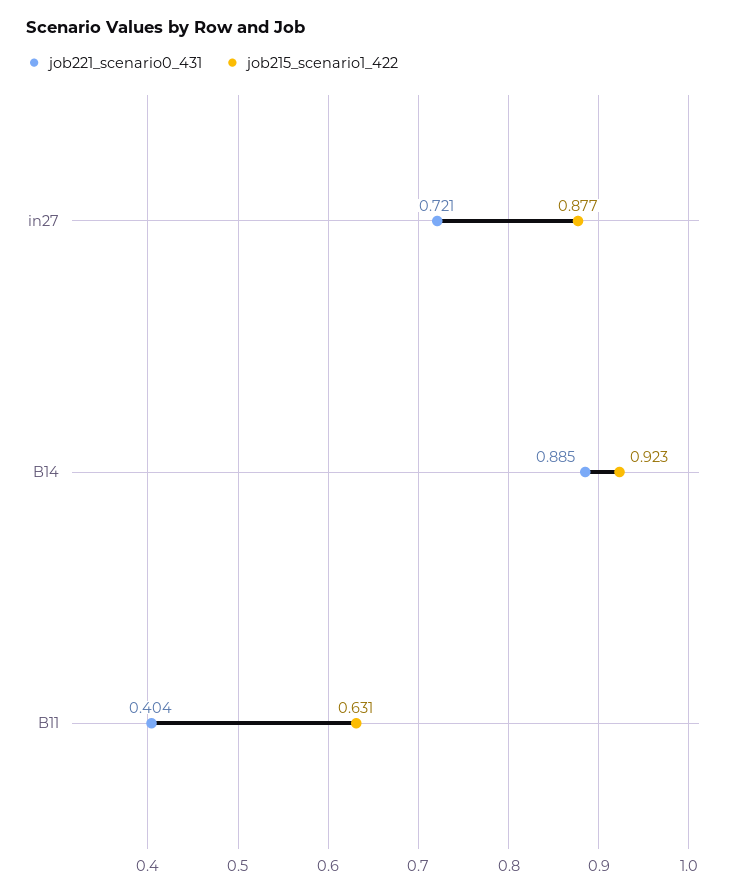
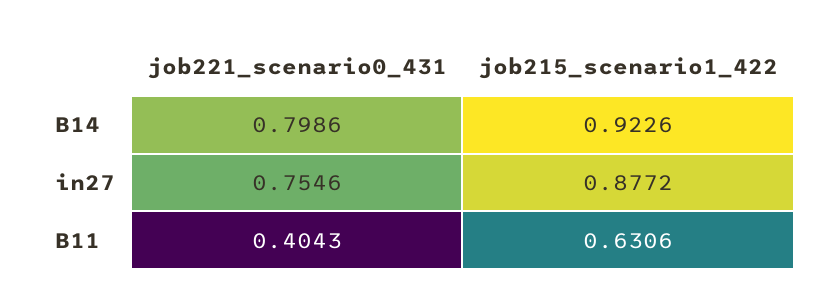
job221_scenario0_431, in27: 0.721 -> 0.7546
job221_scenario0_431, B14: 0.885 -> 0.7986

